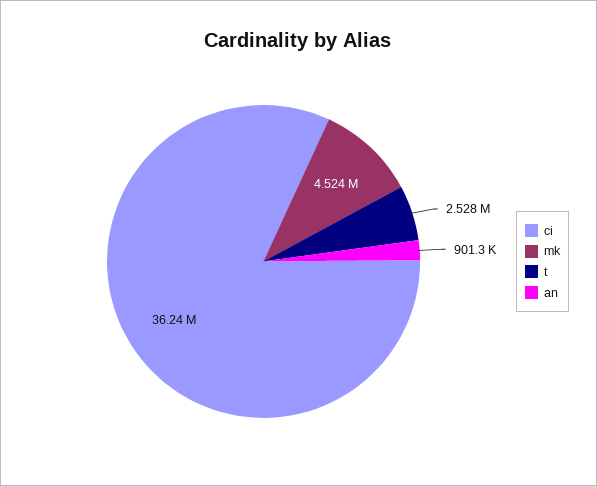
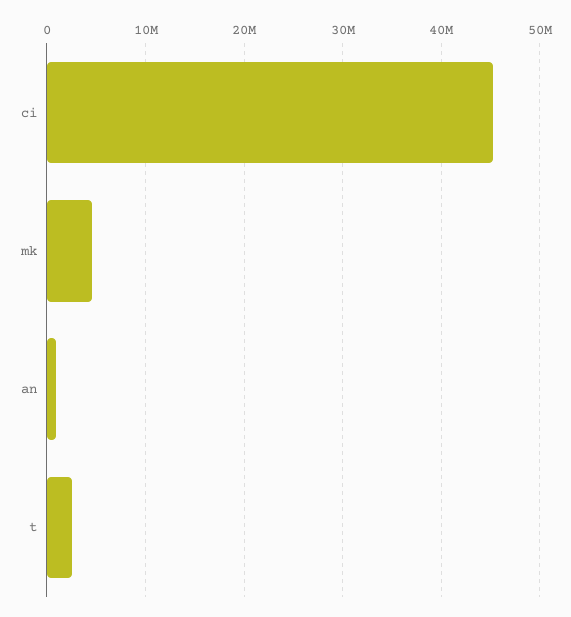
ci: 36240000 -> 45000000

